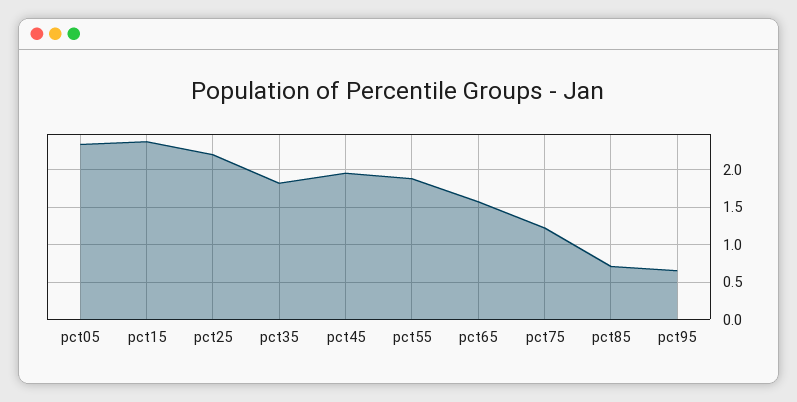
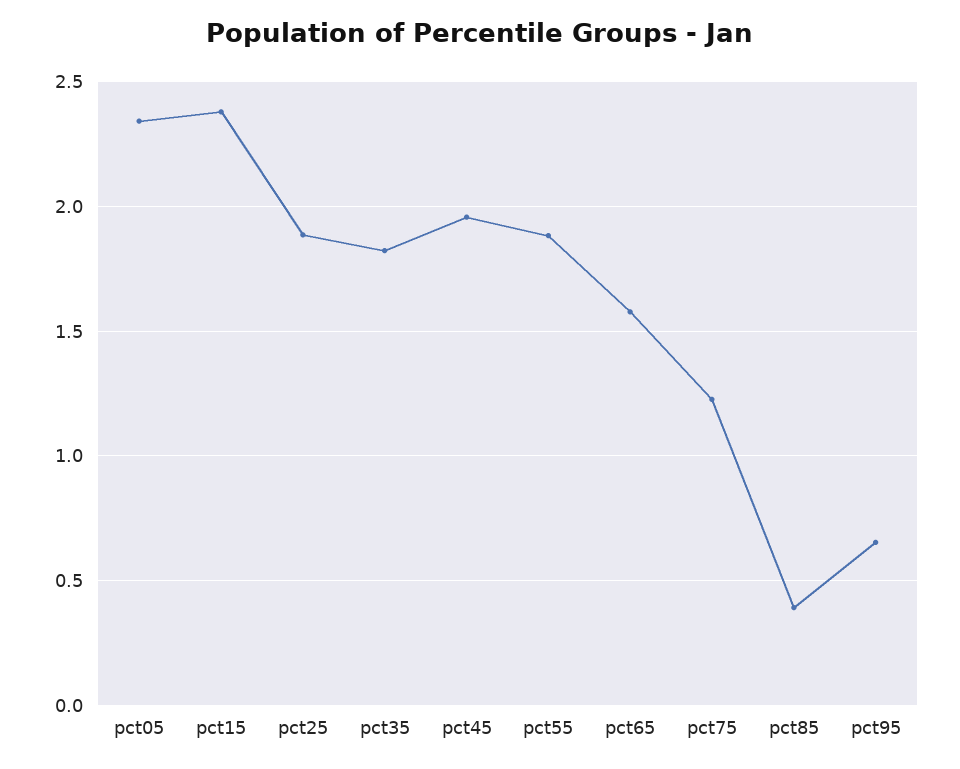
pct25: 2.2 -> 1.9
pct85: 0.7 -> 0.4

